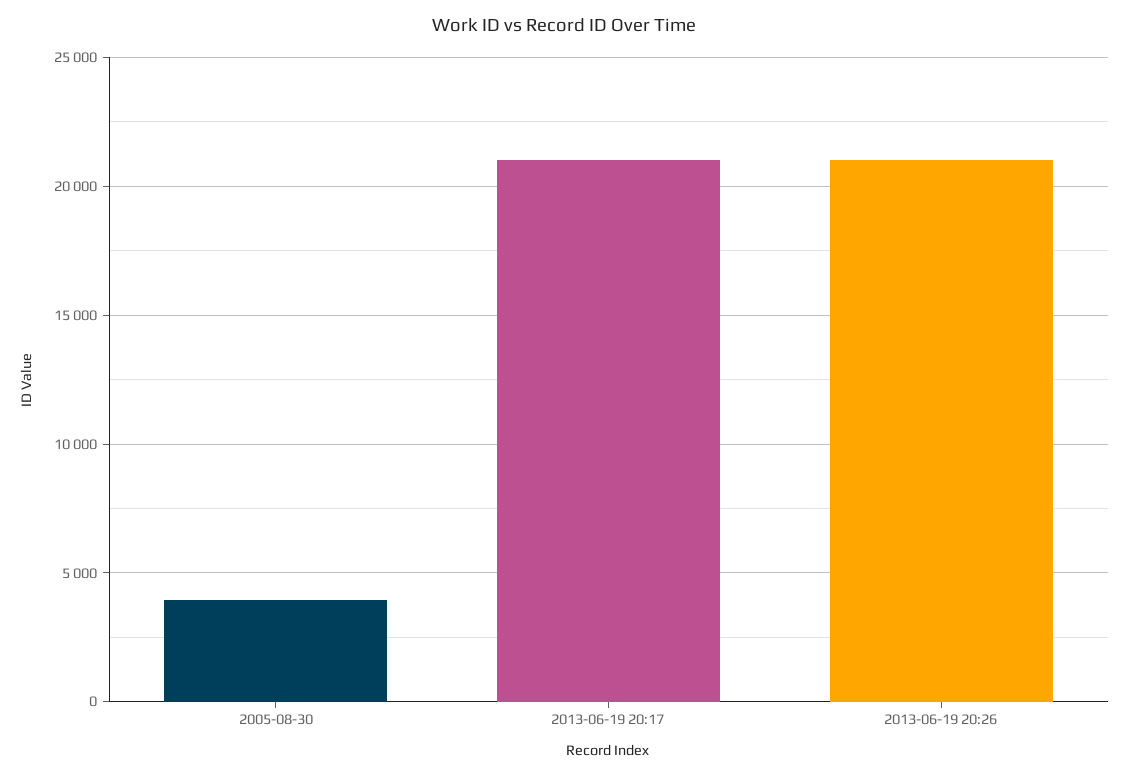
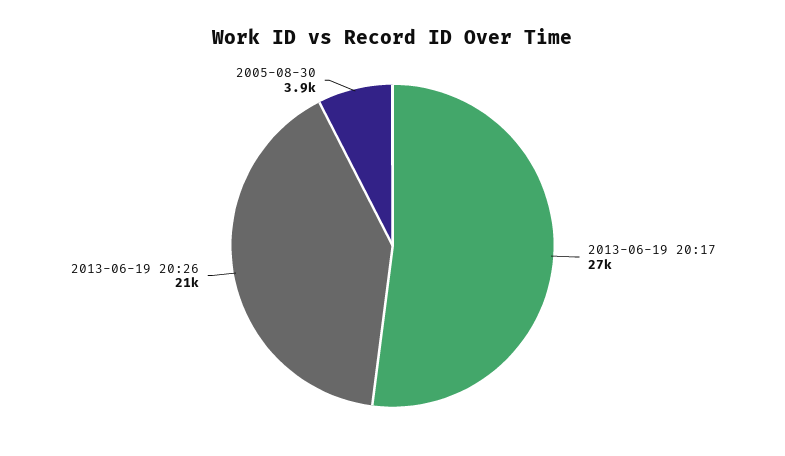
2013-06-19 20:17: 21000 -> 27000

